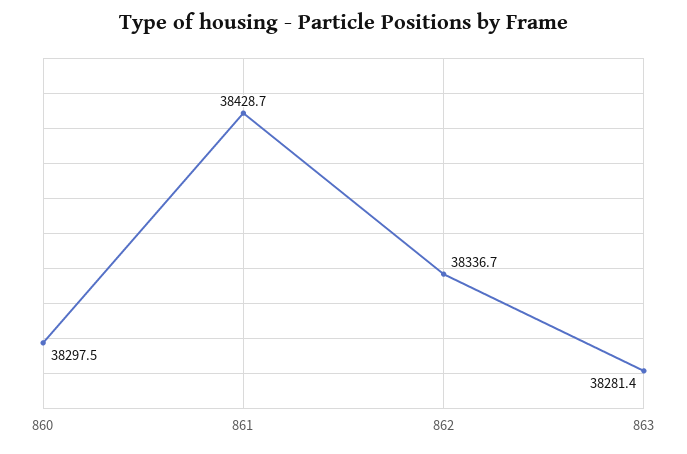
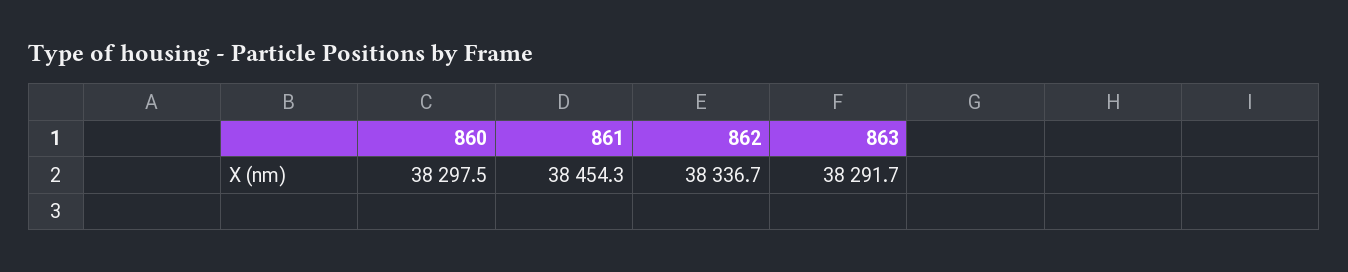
861: 38428.7 -> 38454.3
863: 38281.4 -> 38291.7

